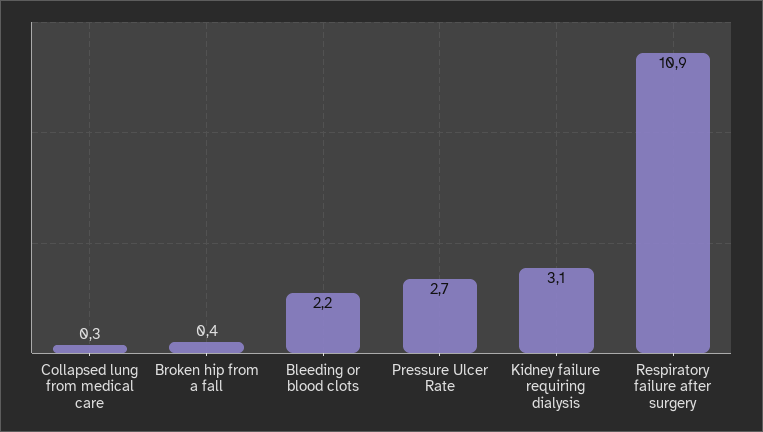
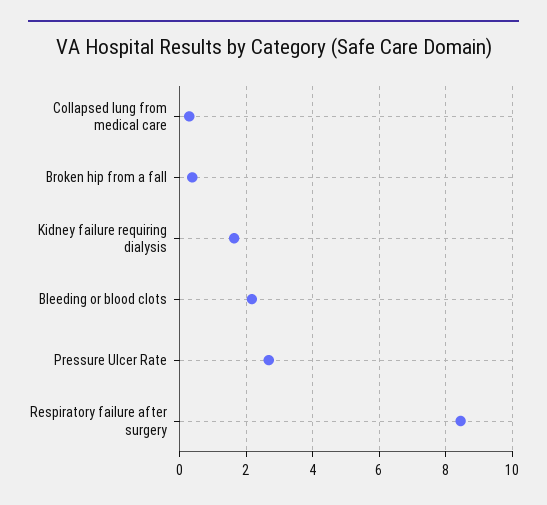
Kidney failure requiring dialysis: 3.1 -> 1.6
Respiratory failure after surgery: 10.9 -> 8.4

